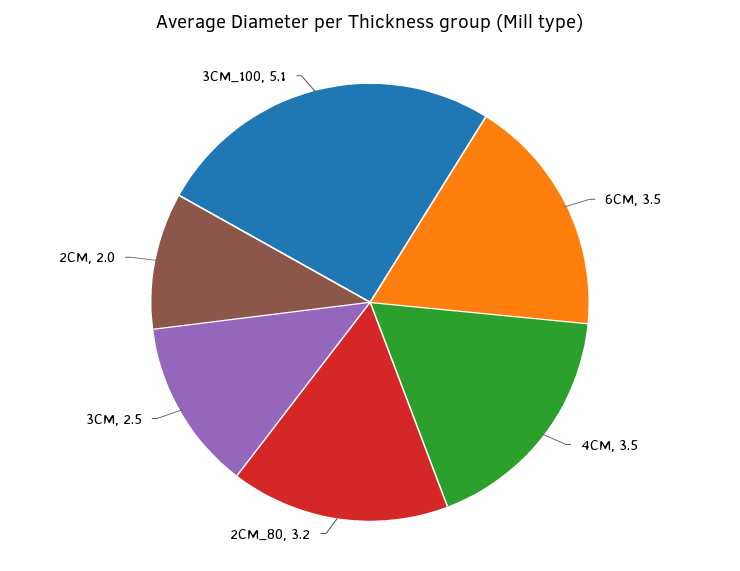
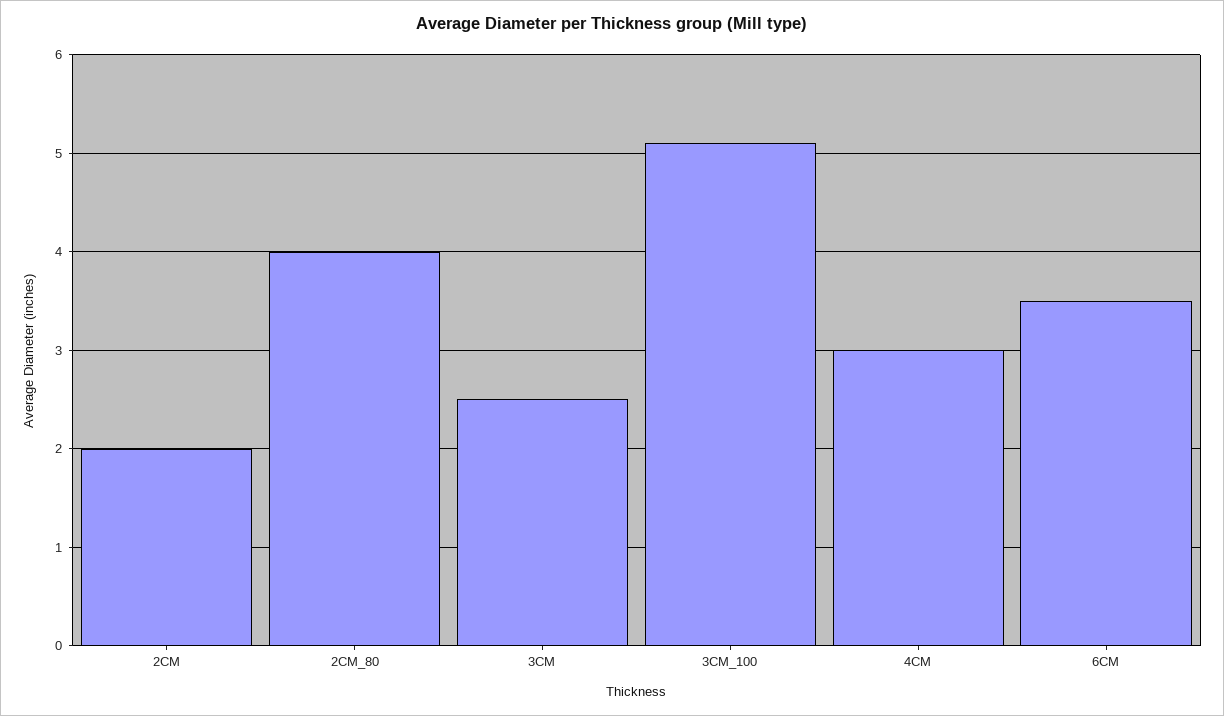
4CM: 3.5 -> 3
2CM_80: 3.2 -> 4

